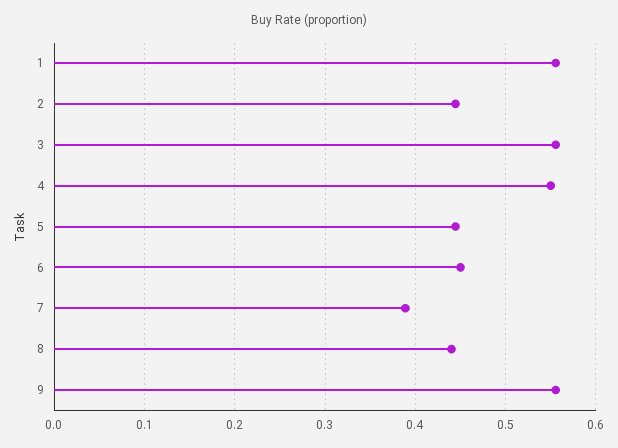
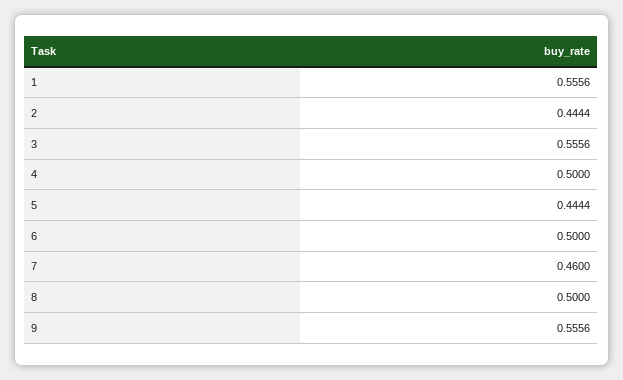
4: 0.55 -> 0.5
6: 0.45 -> 0.5
7: 0.39 -> 0.46
8: 0.44 -> 0.5

